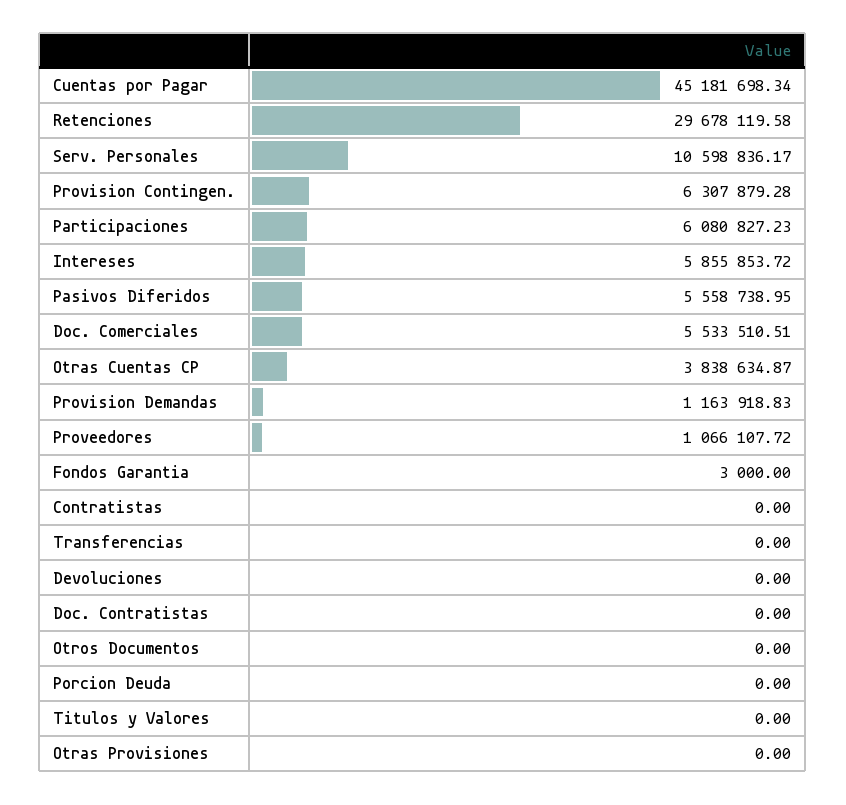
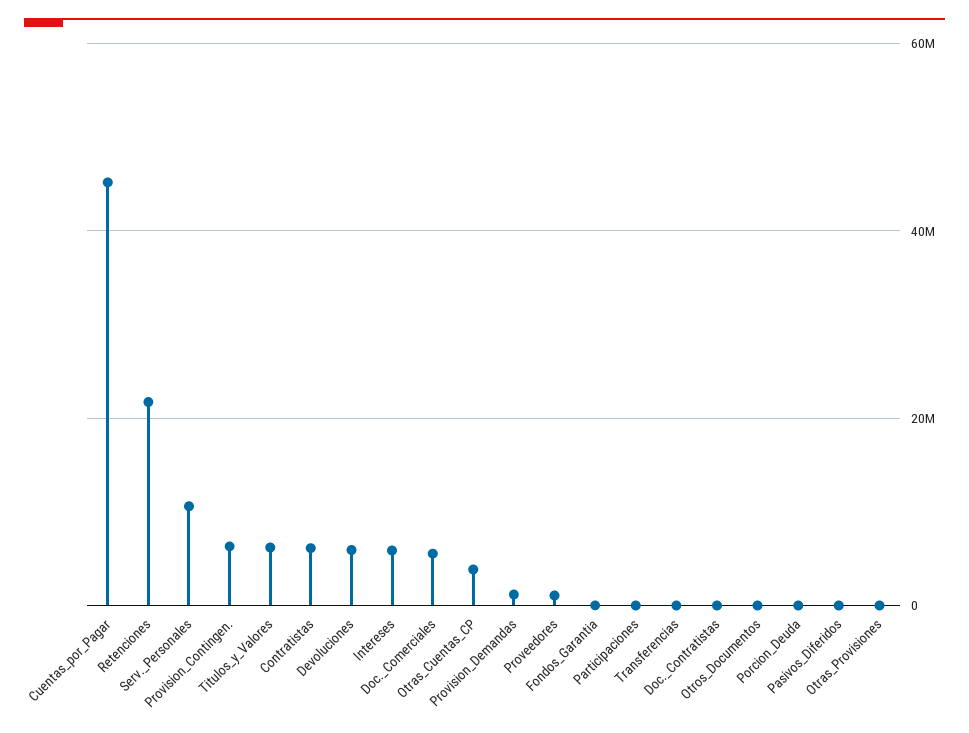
Retenciones: 29678119.58 -> 22000000
Participaciones: 6080827.23 -> 0
Pasivos Diferidos: 5558738.95 -> 0
Contratistas: 0 -> 6000000
Devoluciones: 0 -> 6000000
Titulos y Valores: 0 -> 6000000

